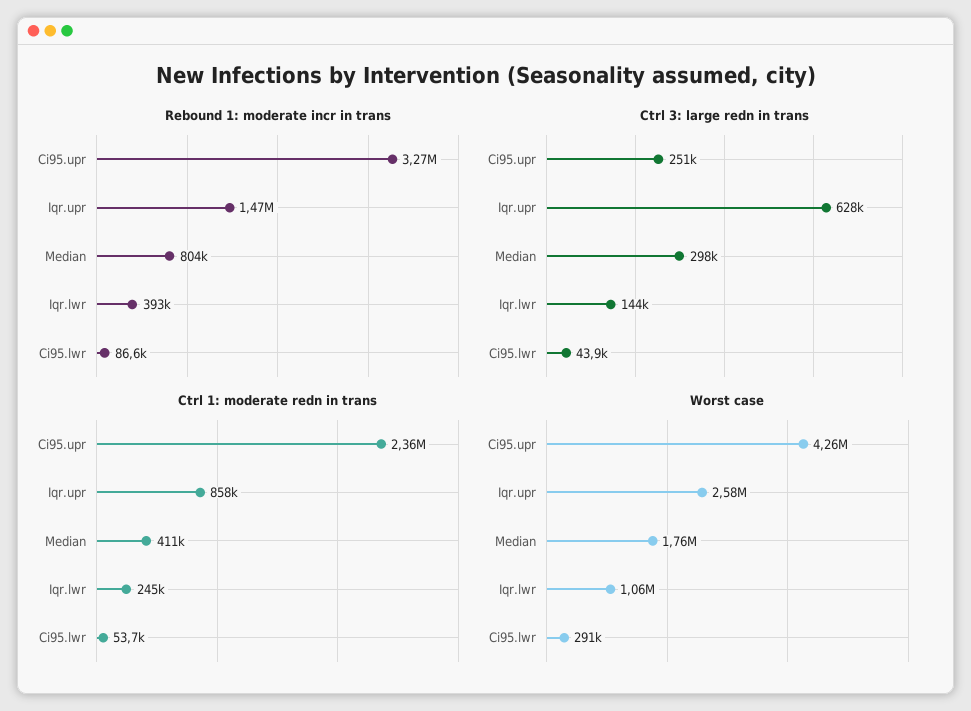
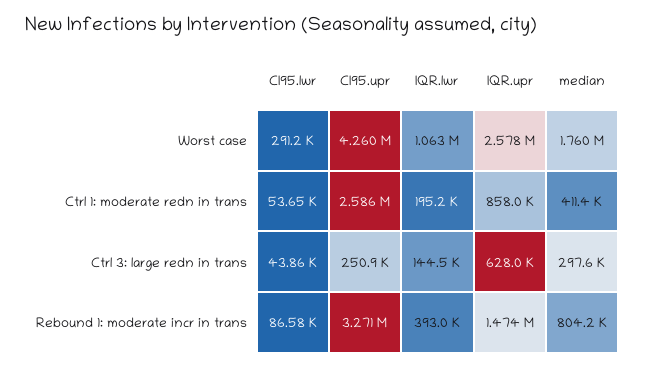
Ctrl 1: moderate redn in trans, Ci95.upr: 2360000 -> 2586000
Ctrl 1: moderate redn in trans, Iqr.lwr: 245000 -> 195200

